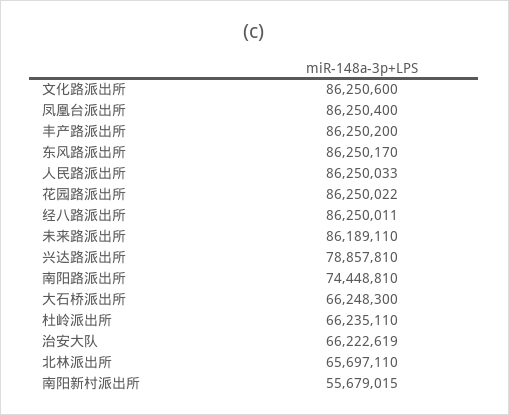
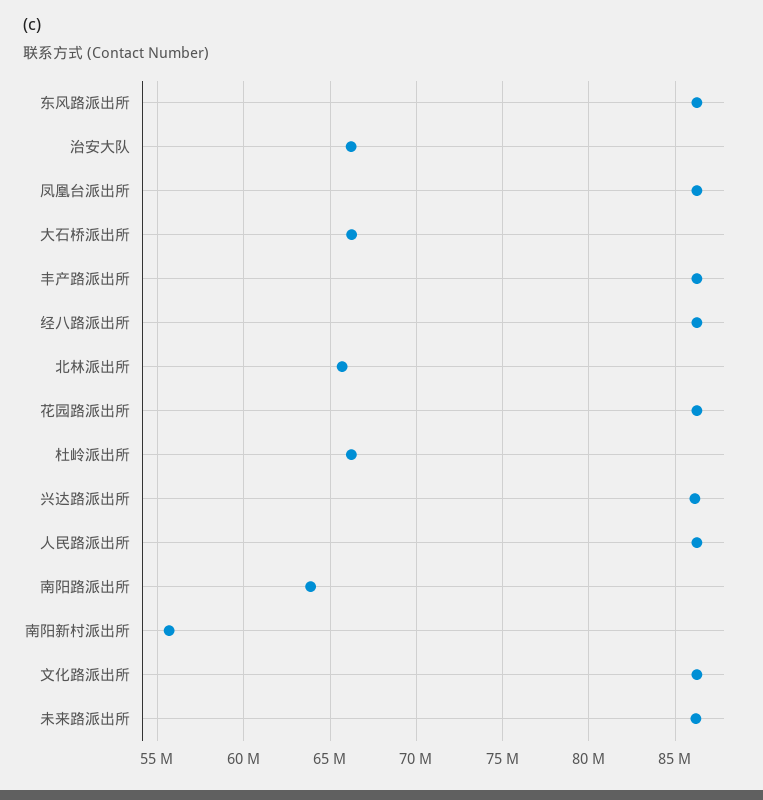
兴达路派出所: 78857810 -> 86000000
南阳路派出所: 74448810 -> 64000000

